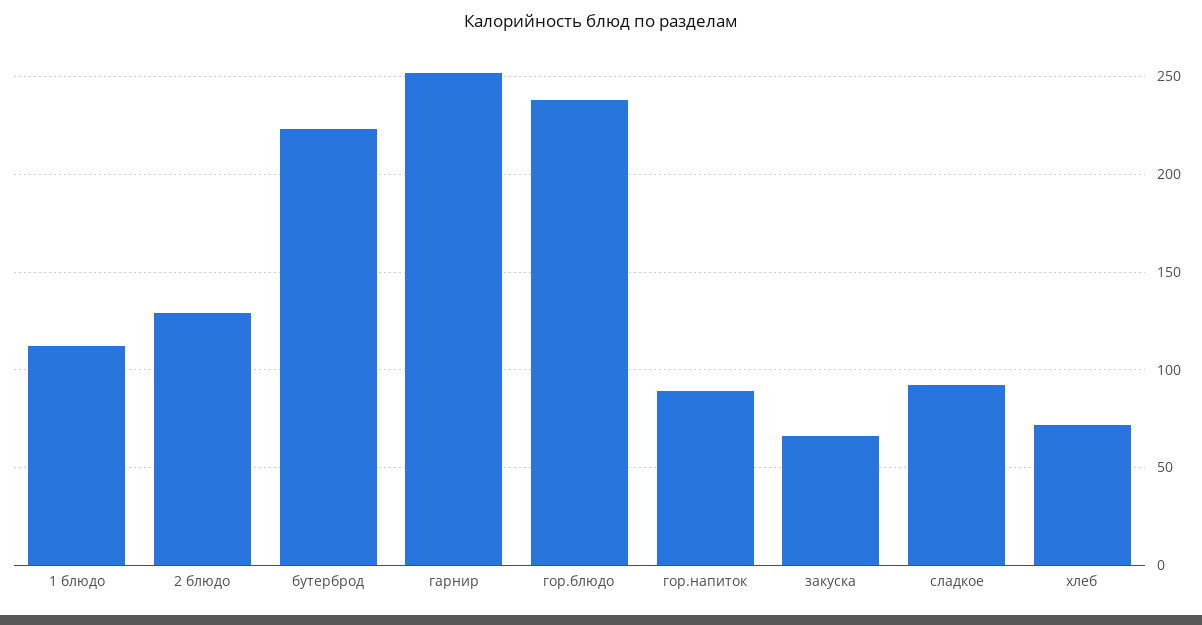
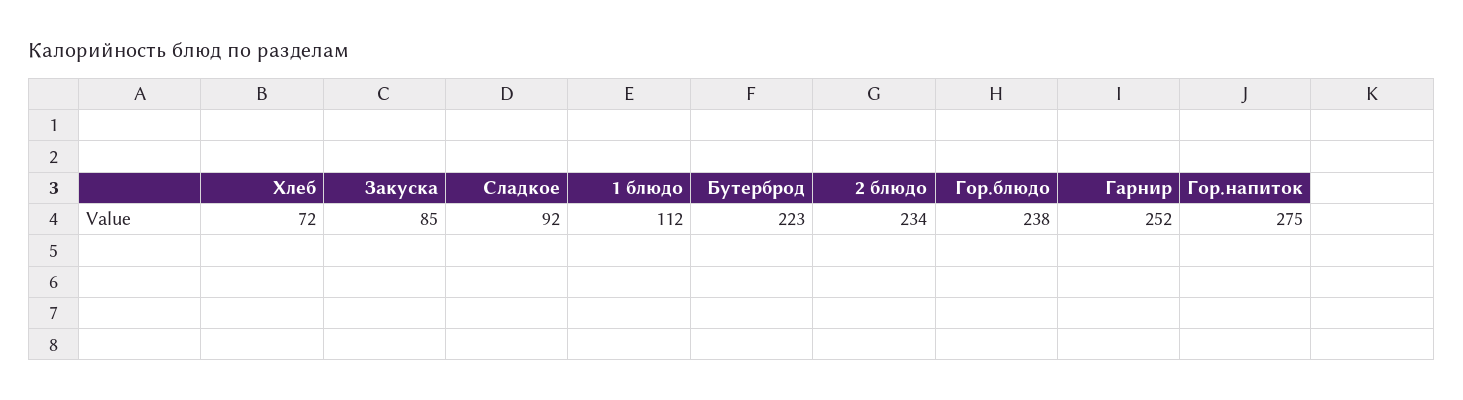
2 блюдо: 130 -> 234
гор.напиток: 90 -> 275
закуска: 65 -> 85

